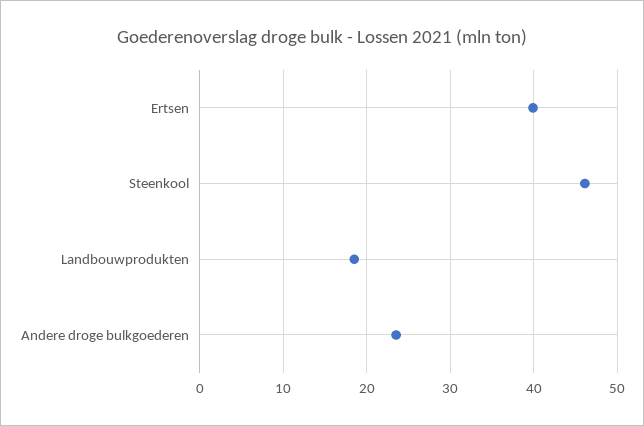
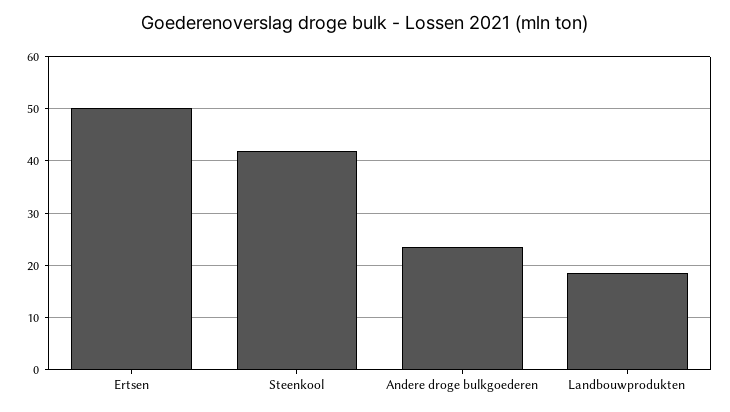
Ertsen: 40 -> 50
Steenkool: 46 -> 42

